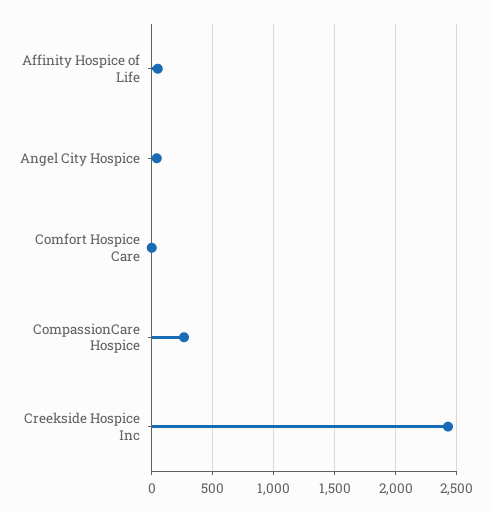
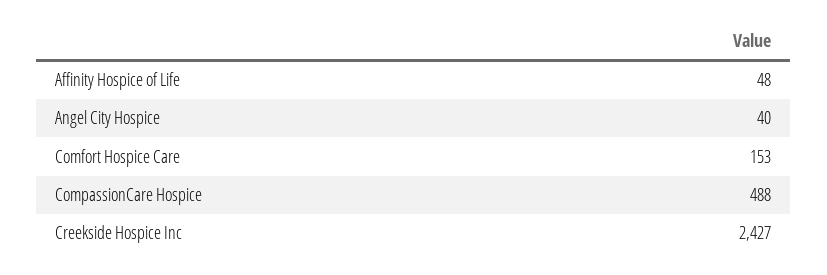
Comfort Hospice Care: 0 -> 153
CompassionCare Hospice: 250 -> 488

